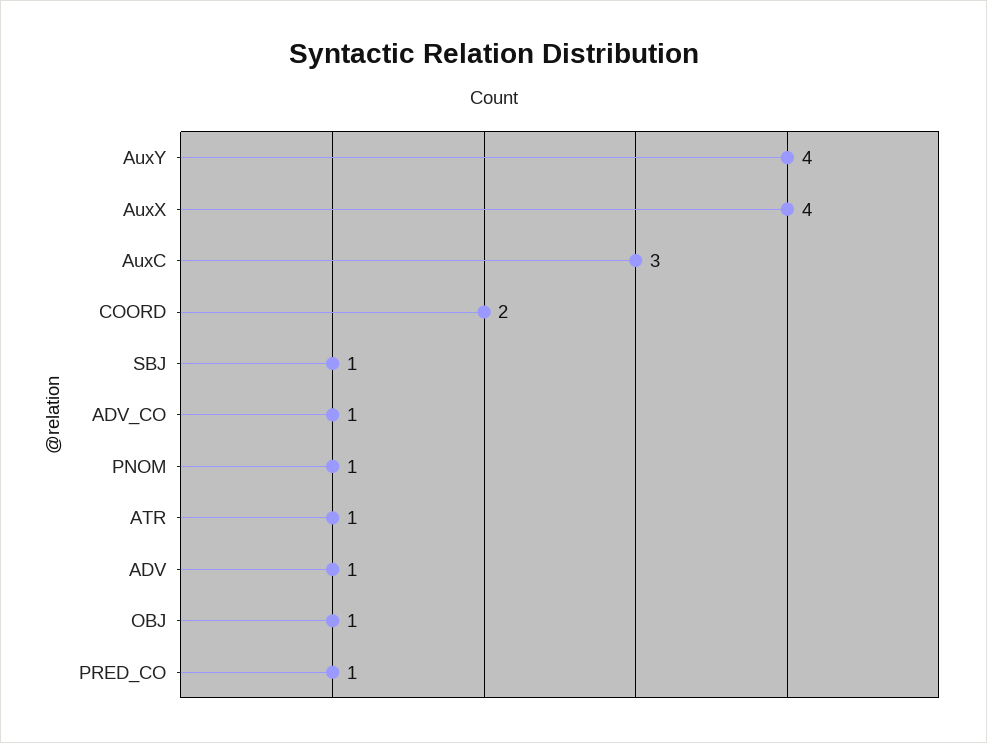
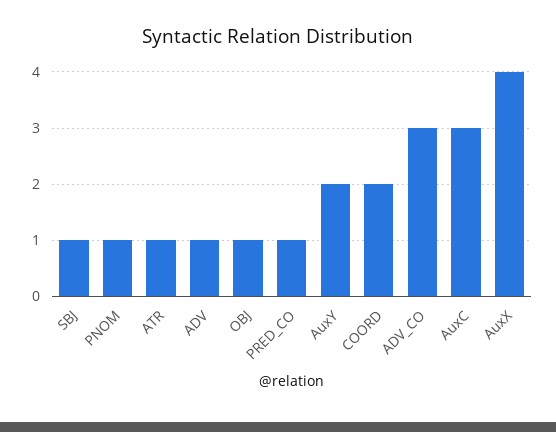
AuxY: 4 -> 2
ADV_CO: 1 -> 3

